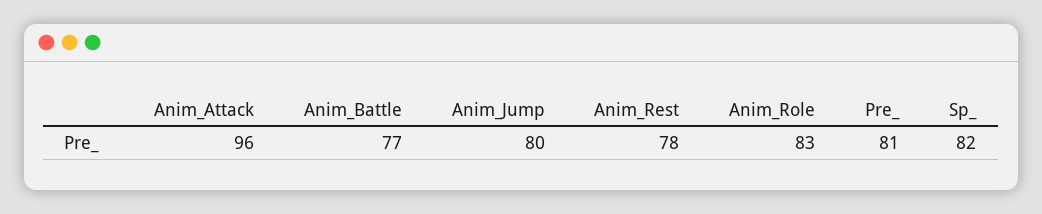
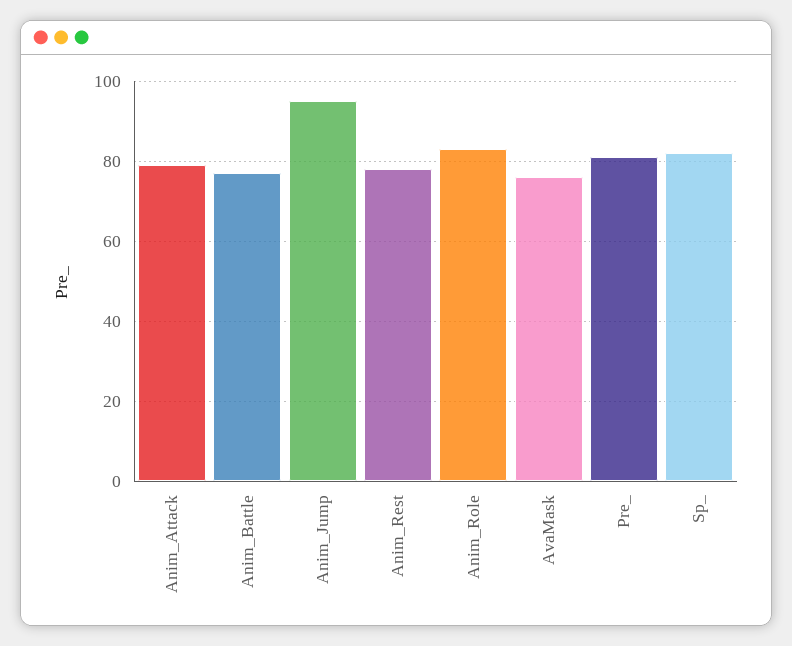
Anim_Attack: 96 -> 80
Anim_Jump: 80 -> 95
AvaMask: none -> 75

